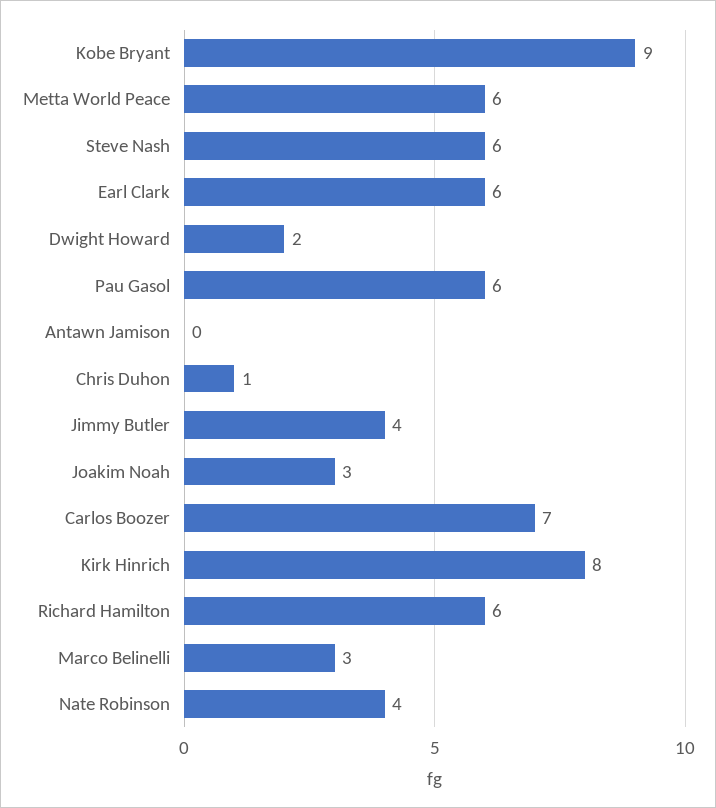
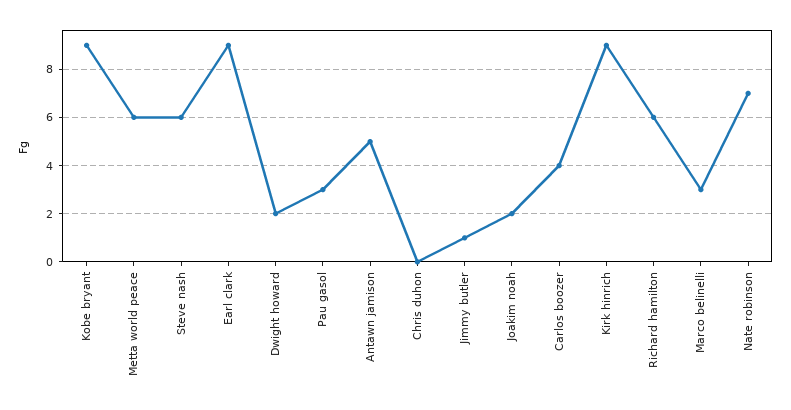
Earl Clark: 6 -> 9
Pau Gasol: 6 -> 3
Antawn Jamison: 0 -> 5
Chris Duhon: 1 -> 0
Jimmy Butler: 4 -> 1
Joakim Noah: 3 -> 2
Carlos Boozer: 7 -> 4
Kirk Hinrich: 8 -> 9
Nate Robinson: 4 -> 7

